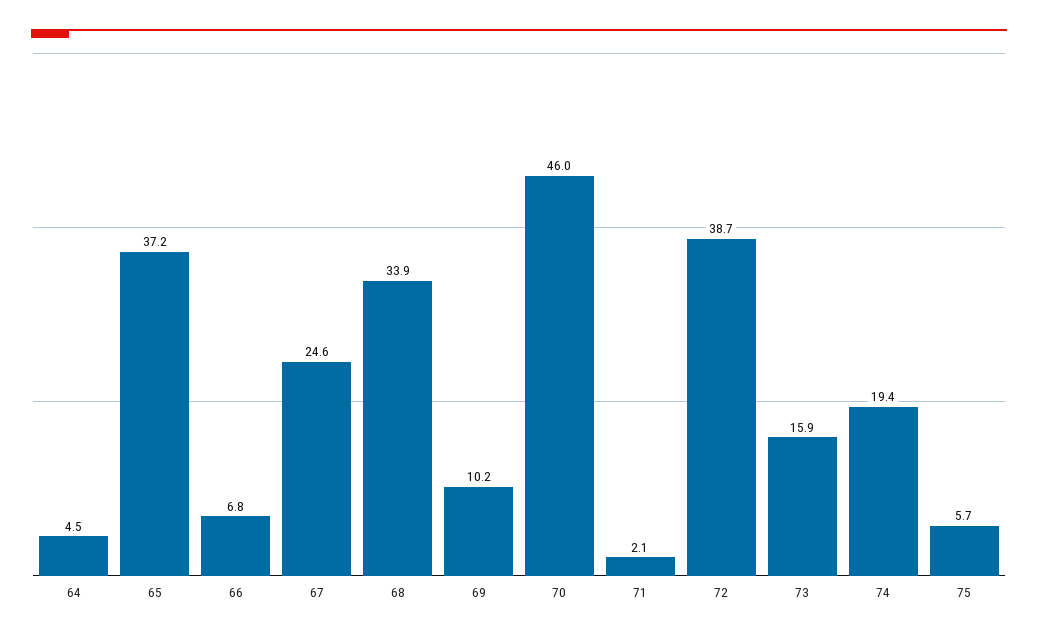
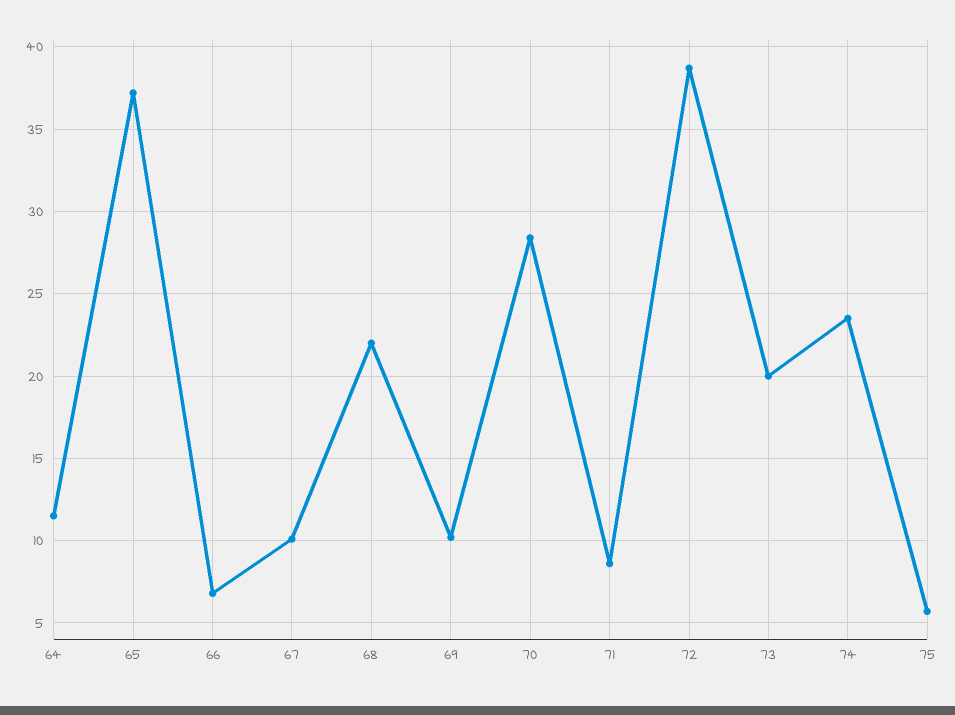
64: 4.5 -> 11.5
67: 24.6 -> 10
68: 33.9 -> 22
70: 46 -> 28.5
71: 2.1 -> 8.5
73: 15.9 -> 20
74: 19.4 -> 23.5

